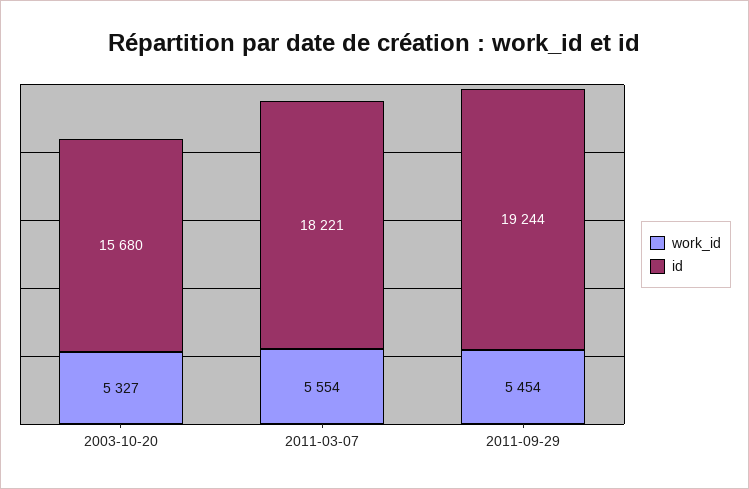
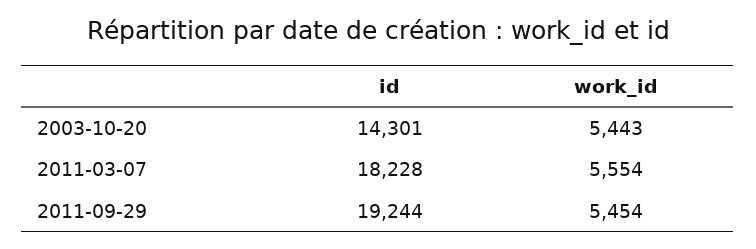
work_id, 2003-10-20: 5327 -> 5443
id, 2003-10-20: 15680 -> 14301
id, 2011-03-07: 18221 -> 18228

